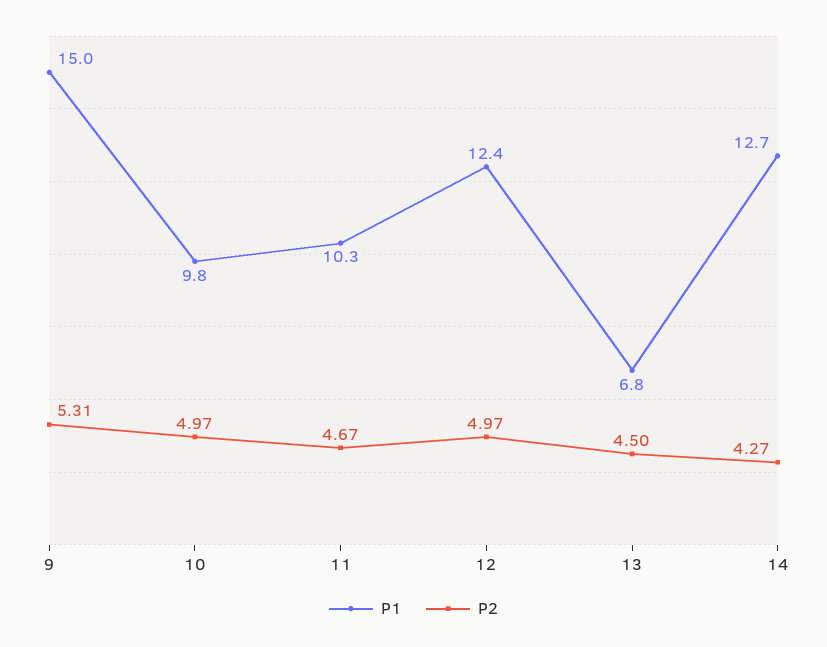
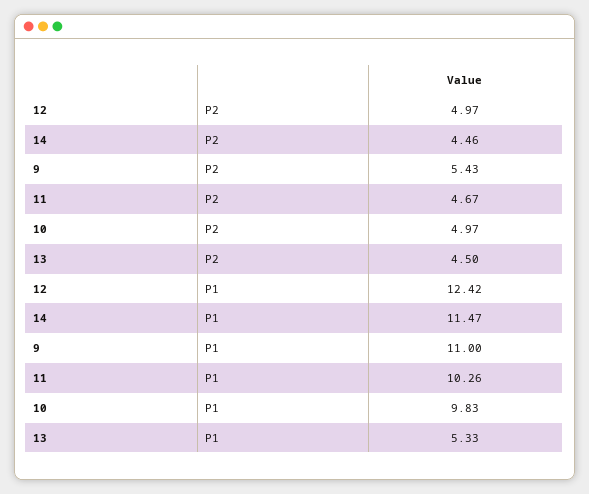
P1, 9: 15 -> 11
P2, 9: 5.31 -> 5.43
P1, 13: 6.8 -> 5.33
P1, 14: 12.7 -> 11.47
P2, 14: 4.27 -> 4.46

